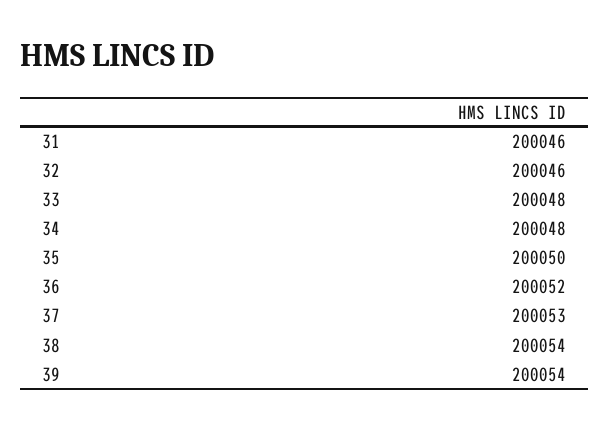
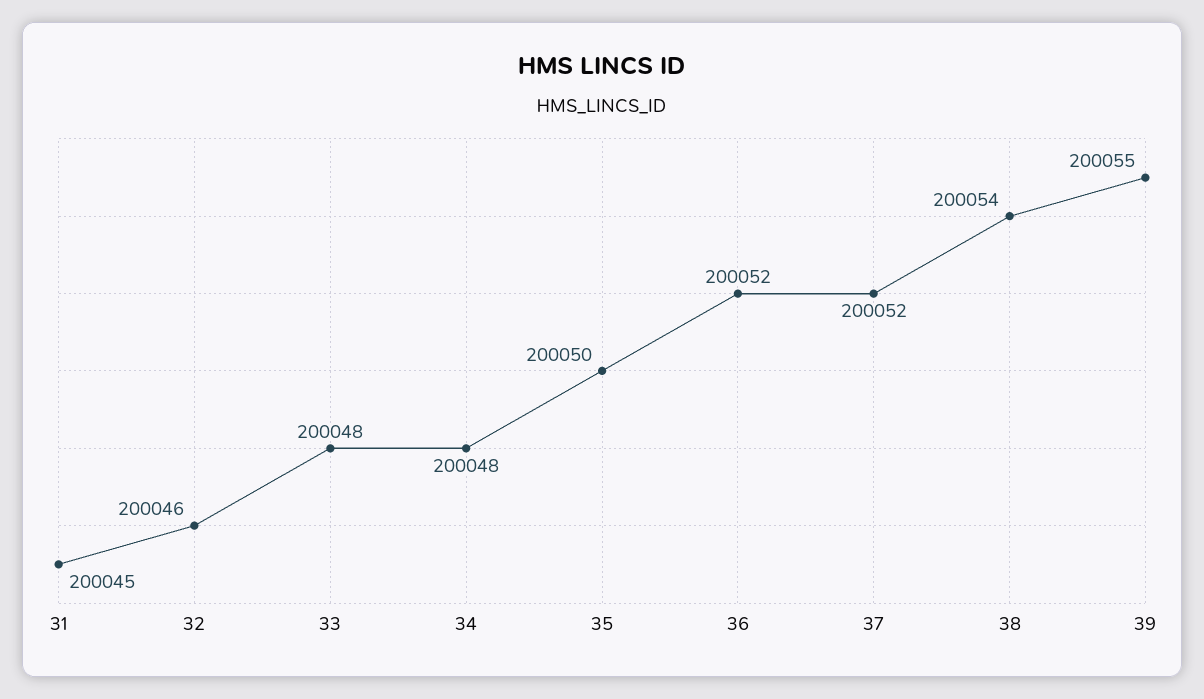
31: 200046 -> 200045
37: 200053 -> 200052
39: 200054 -> 200055

